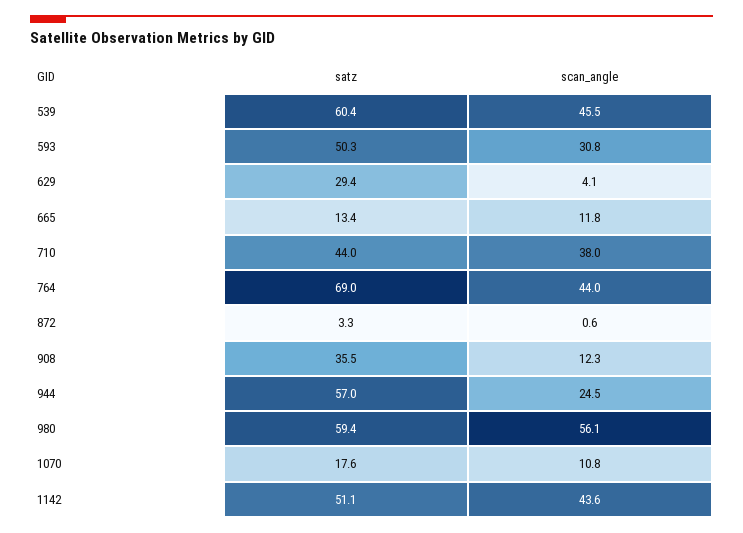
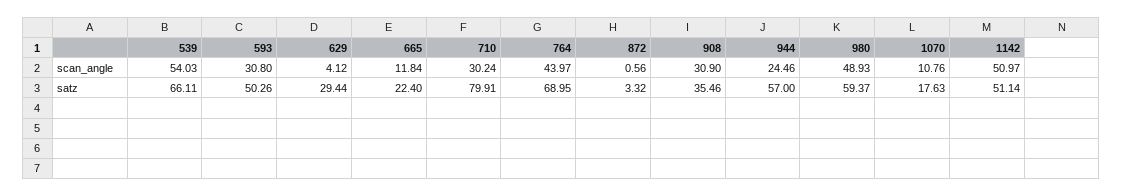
satz, 539: 60.4 -> 66.11
scan_angle, 539: 45.5 -> 54.03
satz, 665: 13.4 -> 22.4
satz, 710: 44 -> 79.91
scan_angle, 710: 38 -> 30.24
scan_angle, 908: 12.3 -> 30.9
scan_angle, 980: 56.1 -> 48.93
scan_angle, 1142: 43.6 -> 50.97

